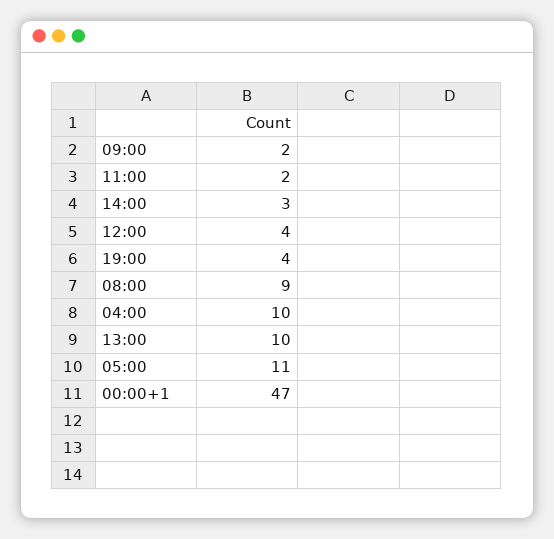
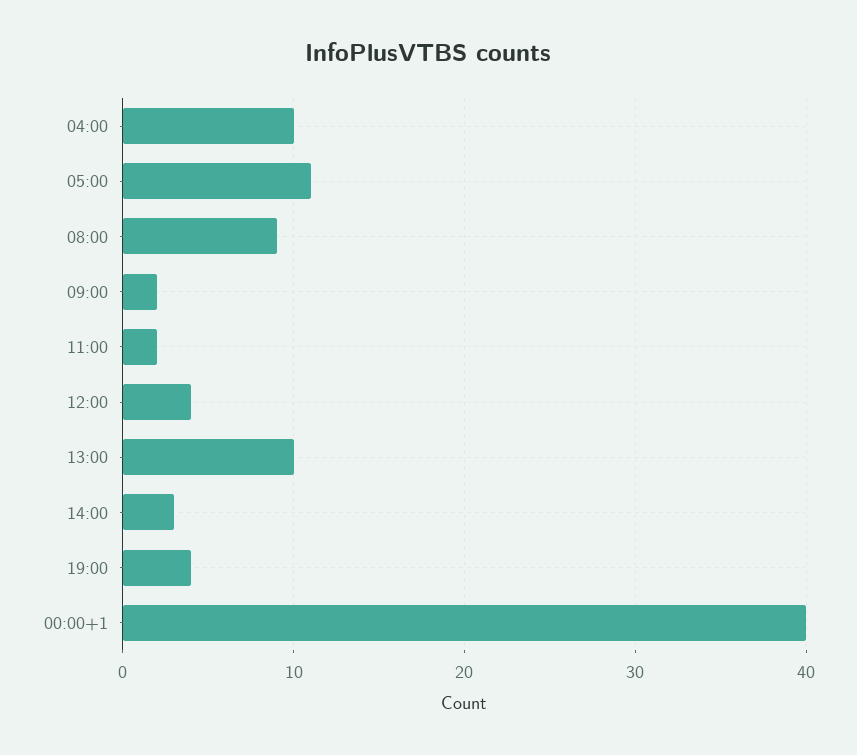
00:00+1: 47 -> 40

